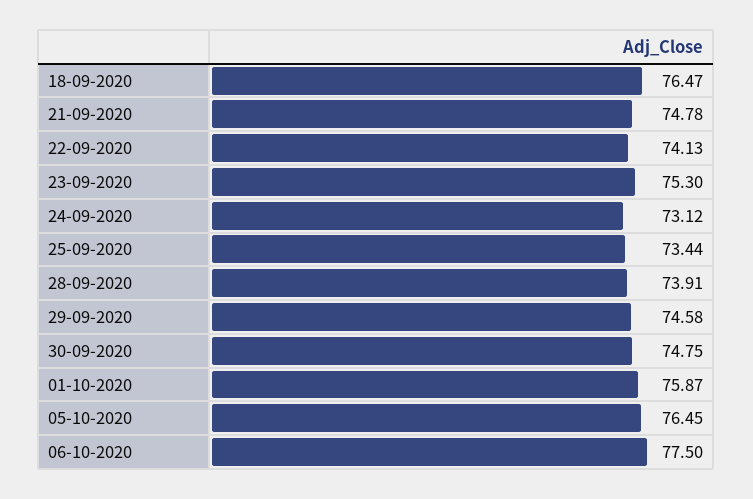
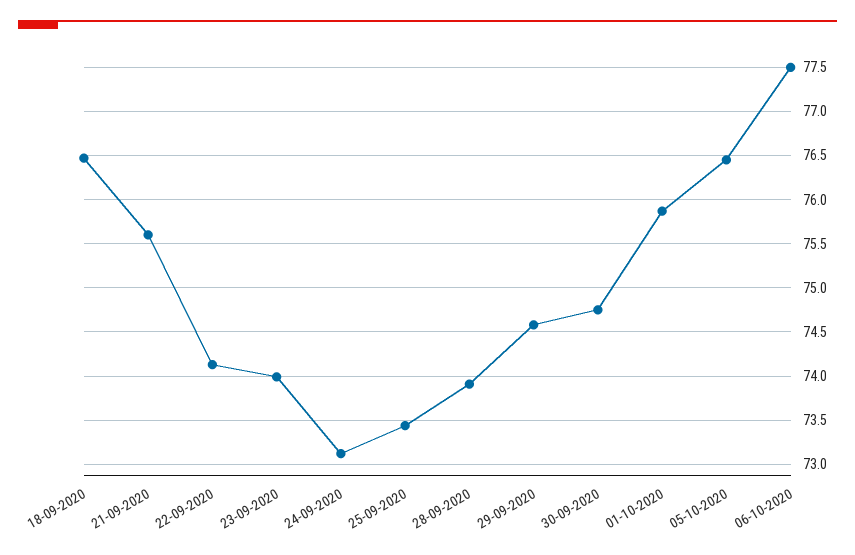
21-09-2020: 74.78 -> 75.6
23-09-2020: 75.3 -> 74

